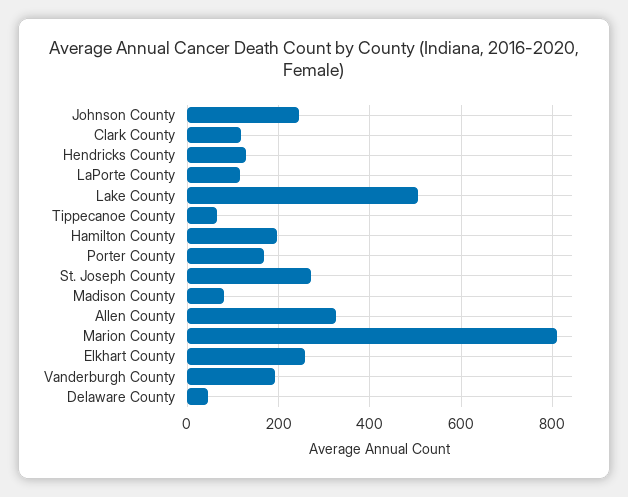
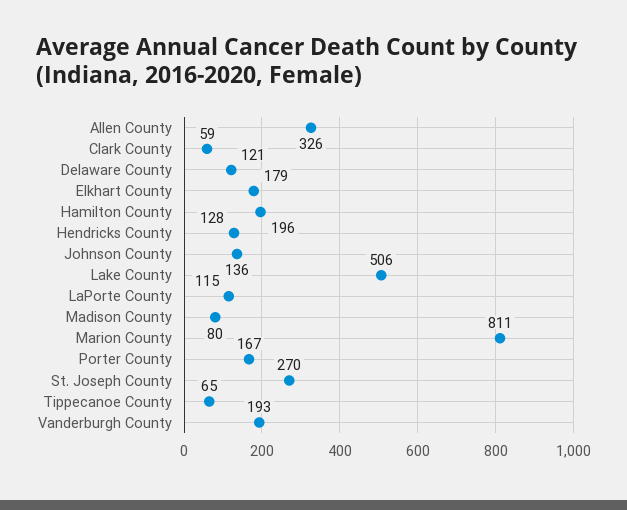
Johnson County: 240 -> 136
Clark County: 120 -> 59
Elkhart County: 260 -> 179
Delaware County: 40 -> 121

